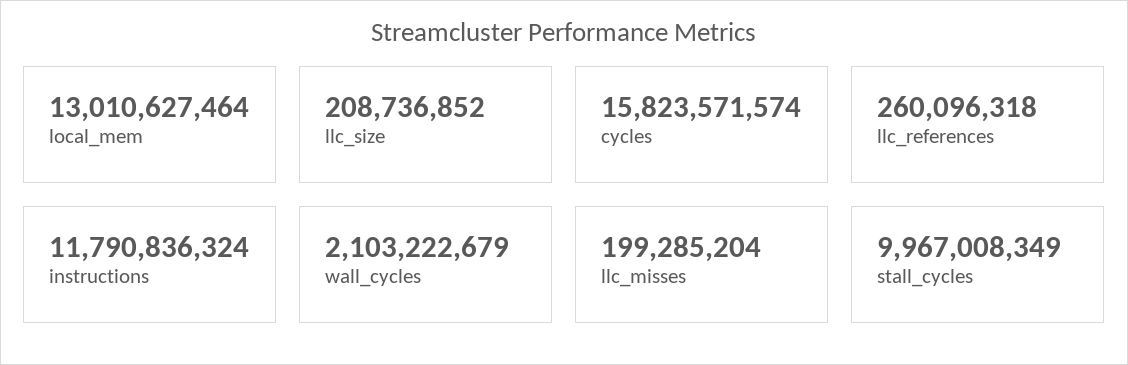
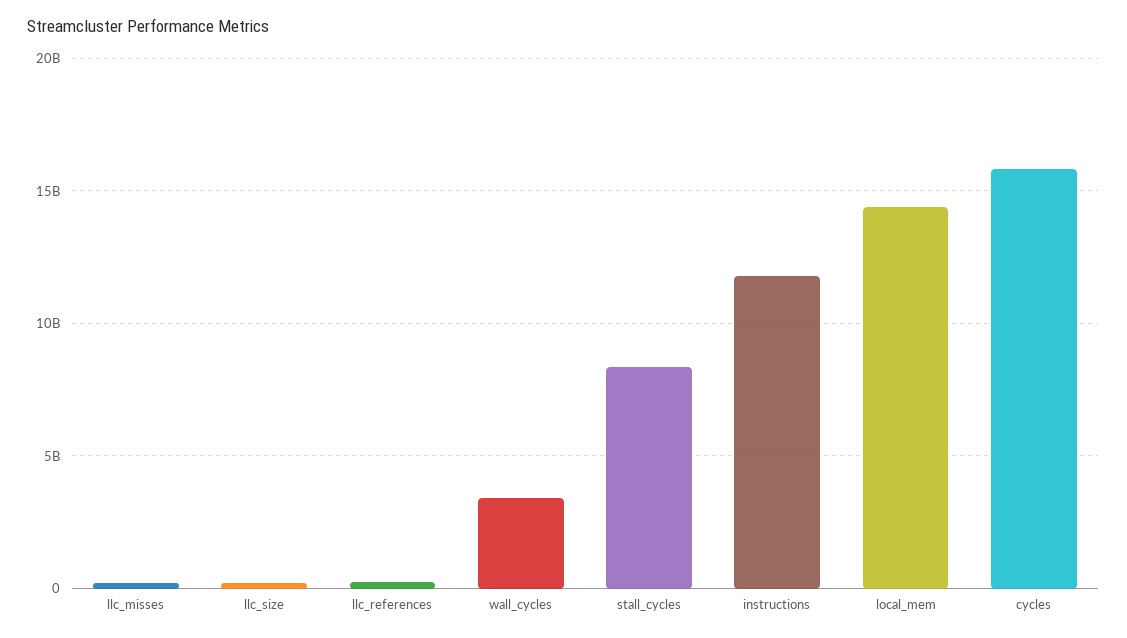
local_mem: 13010627464 -> 14500000000
wall_cycles: 2103222679 -> 3500000000
stall_cycles: 9967008349 -> 8500000000

